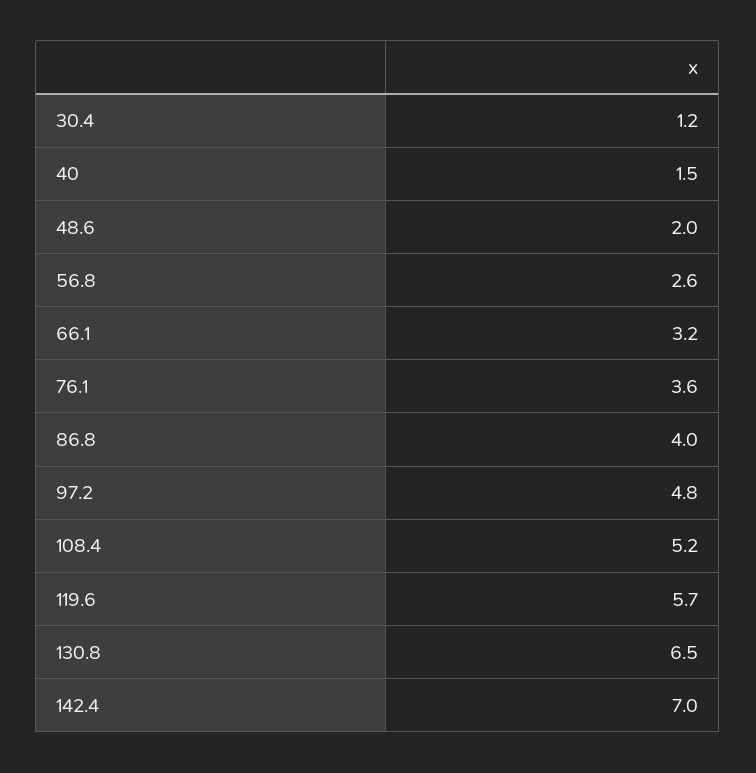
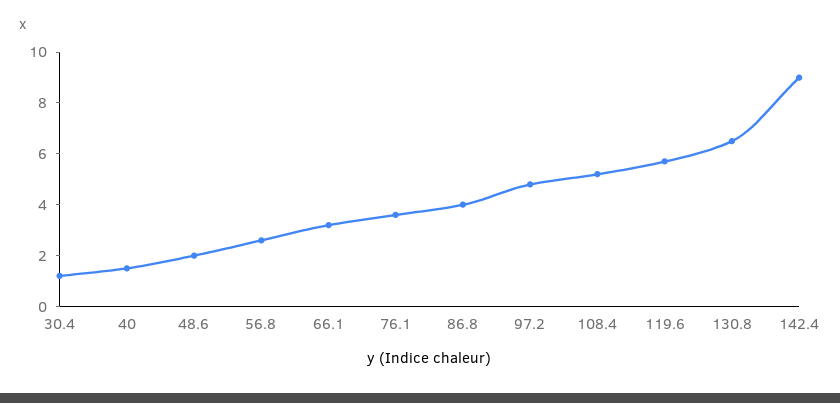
142.4: 7 -> 9

